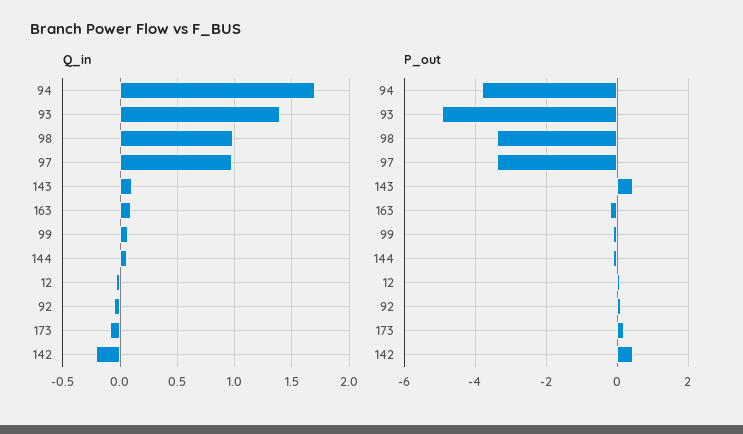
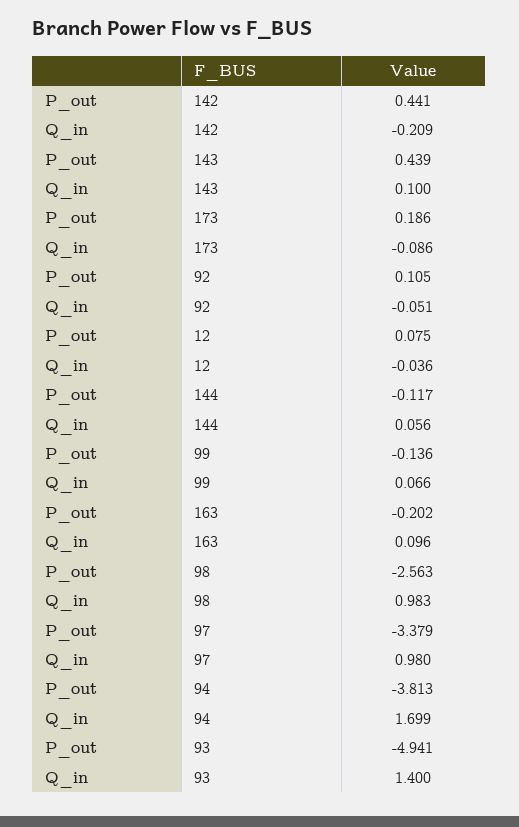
P_out, 98: -3.4 -> -2.563

